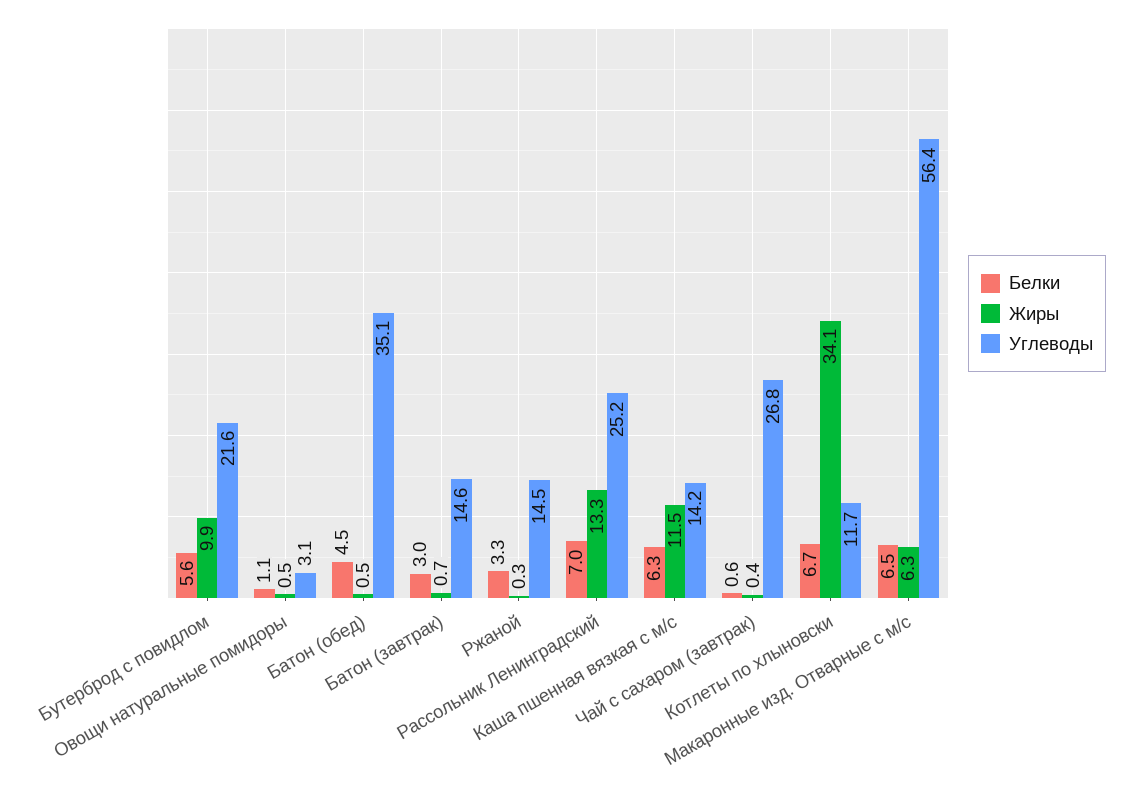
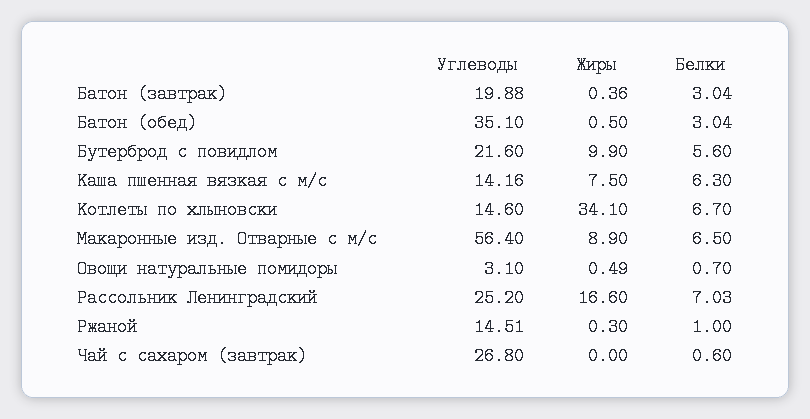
Белки, Овощи натуральные помидоры: 1.1 -> 0.7
Белки, Батон (обед): 4.5 -> 3.04
Жиры, Батон (завтрак): 0.7 -> 0.36
Углеводы, Батон (завтрак): 14.6 -> 19.88
Белки, Ржаной: 3.3 -> 1
Жиры, Рассольник Ленинградский: 13.3 -> 16.6
Жиры, Каша пшенная вязкая с м/с: 11.5 -> 7.5
Жиры, Чай с сахаром (завтрак): 0.4 -> 0
Углеводы, Котлеты по хлыновски: 11.7 -> 14.6
Жиры, Макаронные изд. Отварные с м/с: 6.3 -> 8.9

